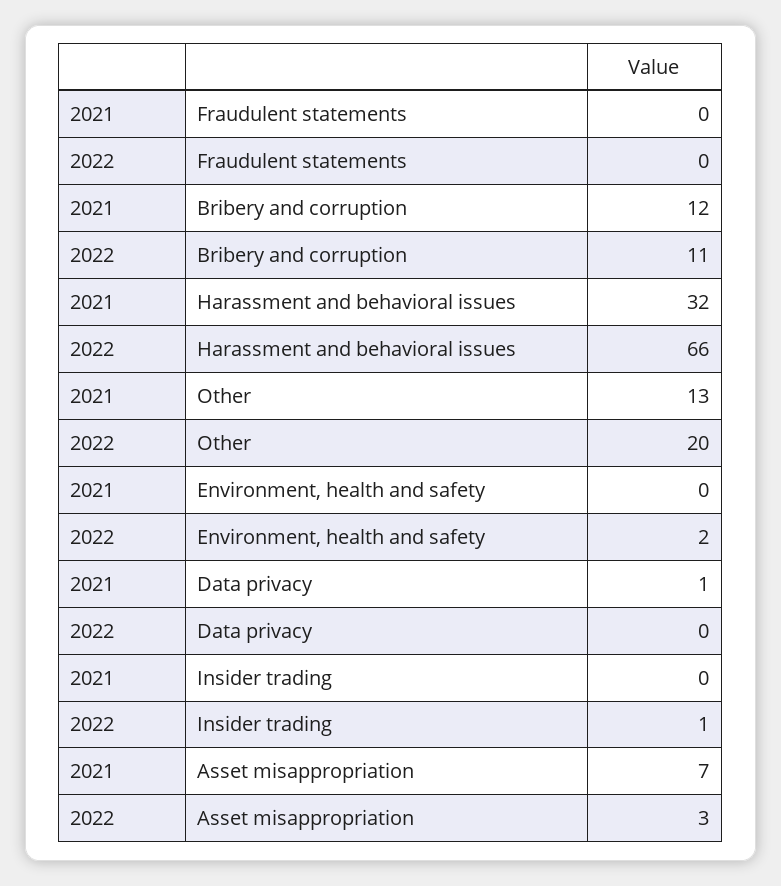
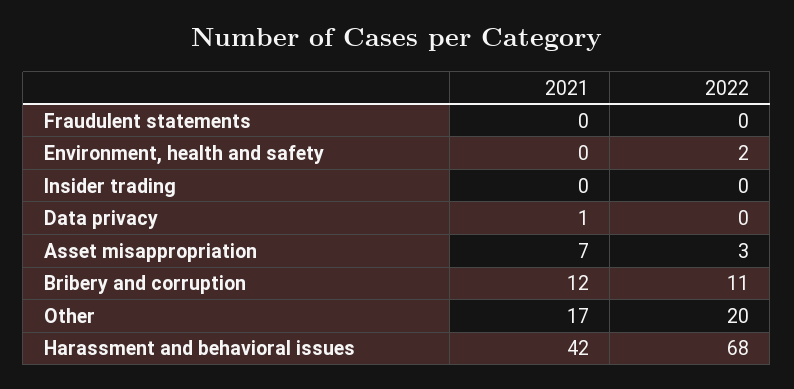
2021, Harassment and behavioral issues: 32 -> 42
2022, Harassment and behavioral issues: 66 -> 68
2021, Other: 13 -> 17
2022, Insider trading: 1 -> 0

